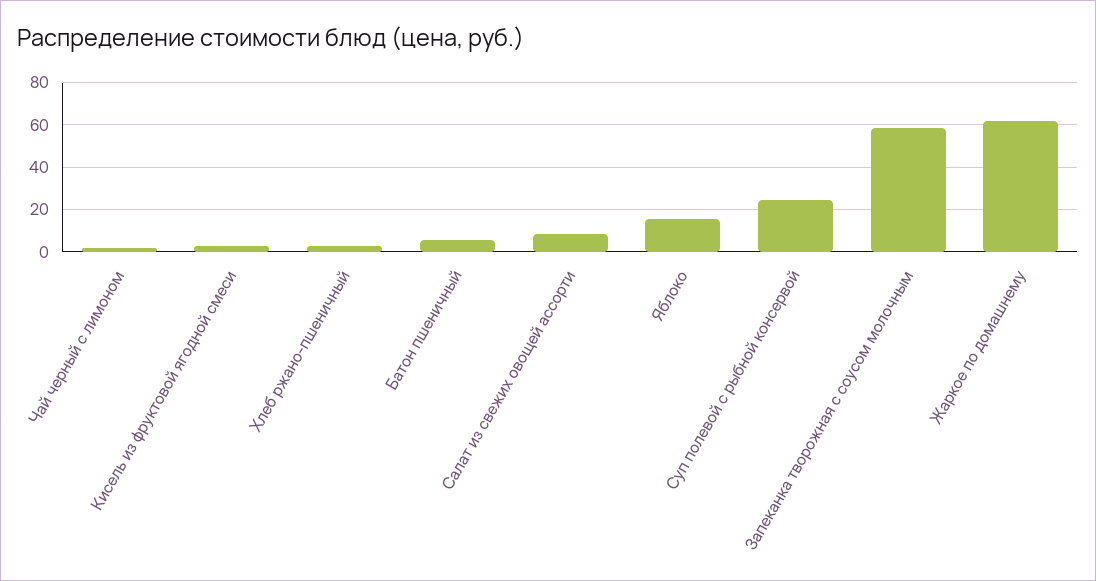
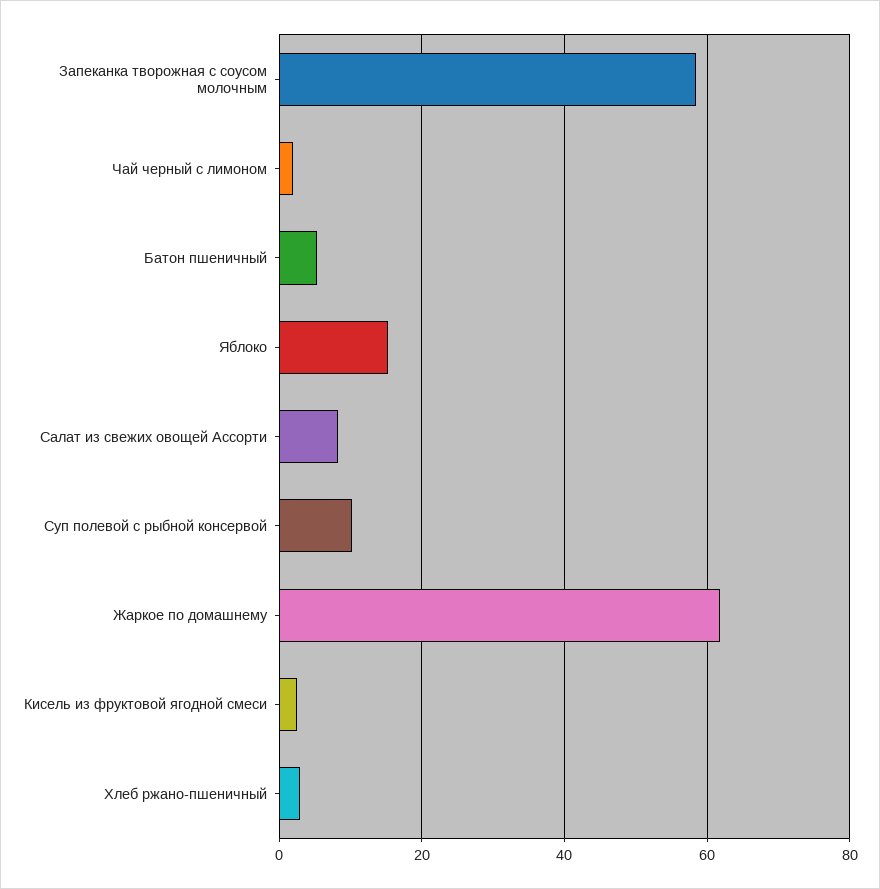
Суп полевой с рыбной консервой: 25 -> 10

